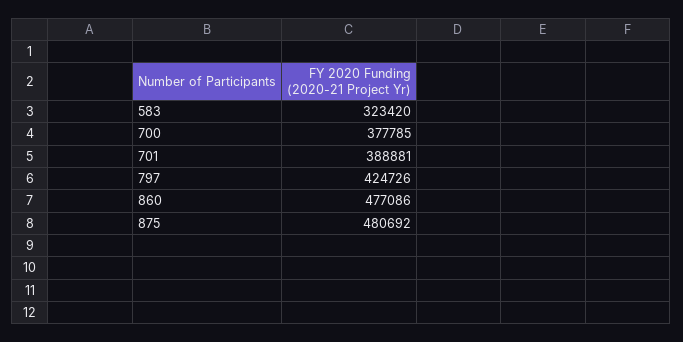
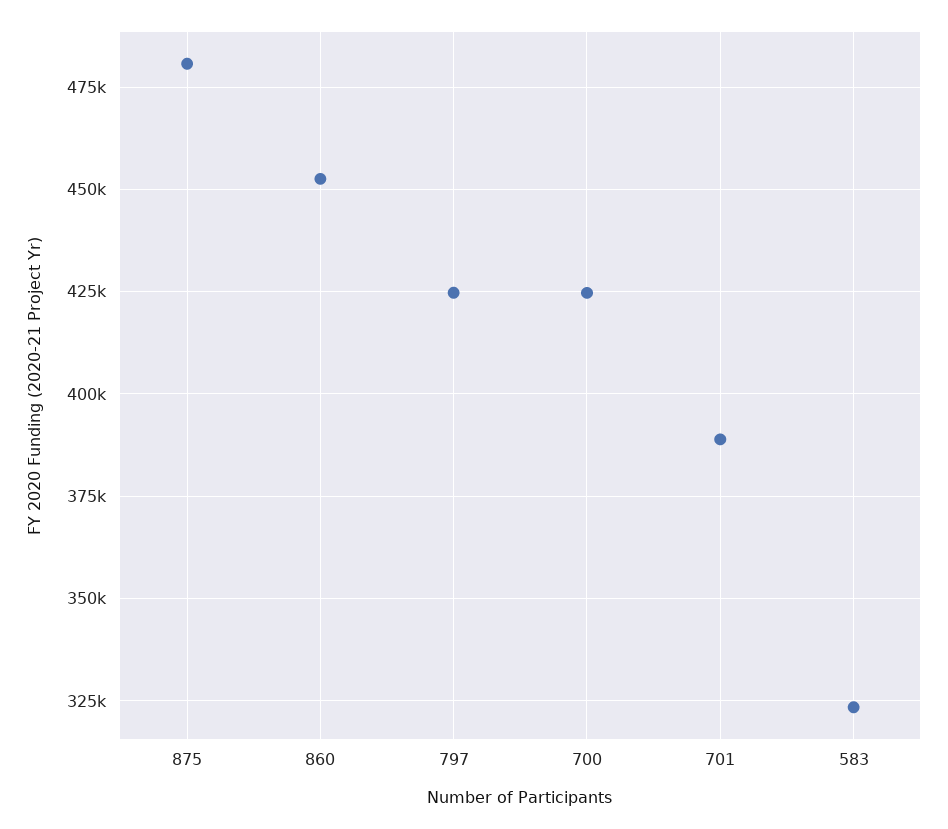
700: 377785 -> 425000
860: 477086 -> 452500

